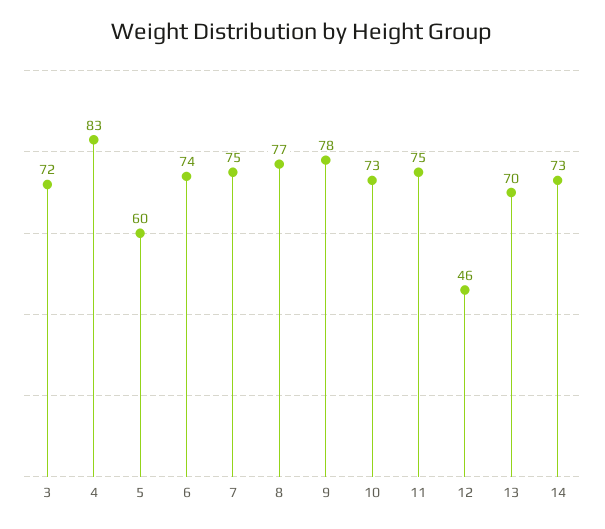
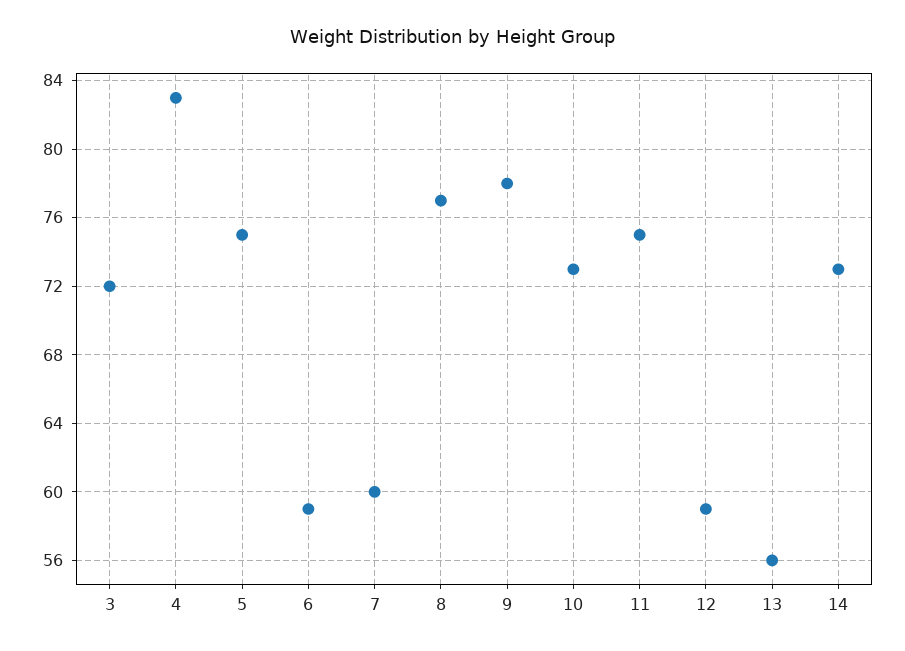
5: 60 -> 75
6: 74 -> 59
7: 75 -> 60
12: 46 -> 59
13: 70 -> 56

